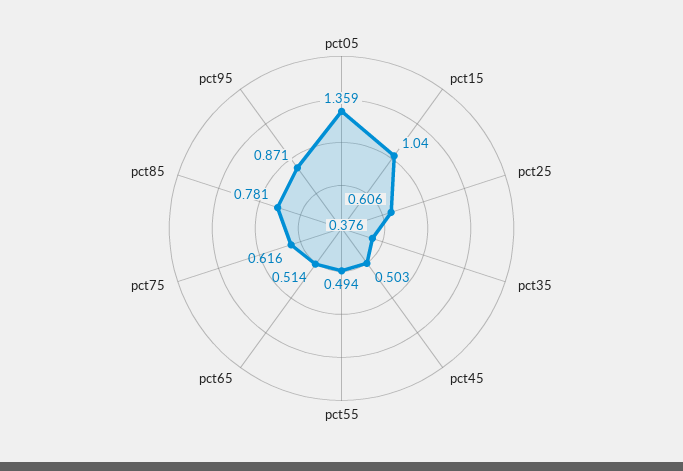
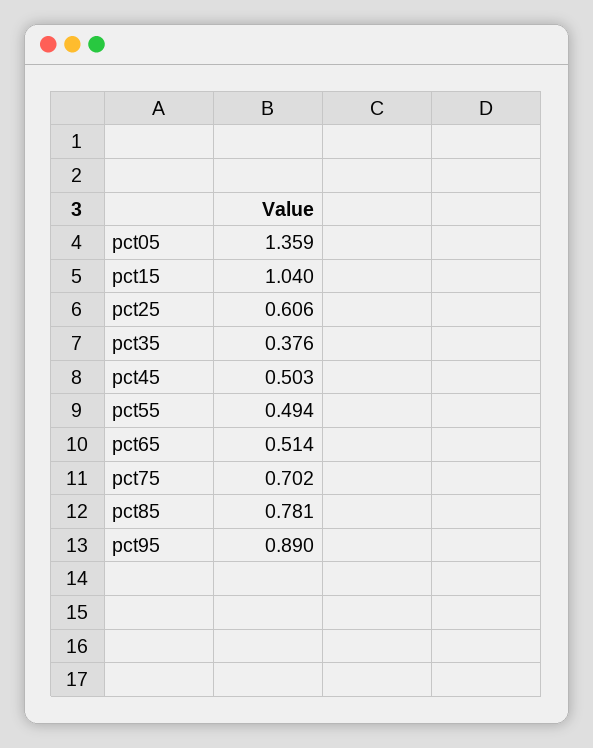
pct75: 0.616 -> 0.702
pct95: 0.871 -> 0.89

